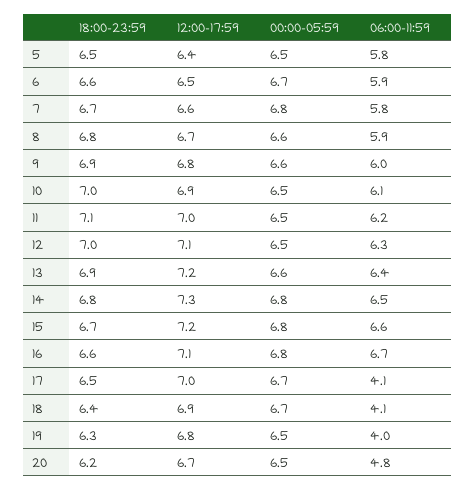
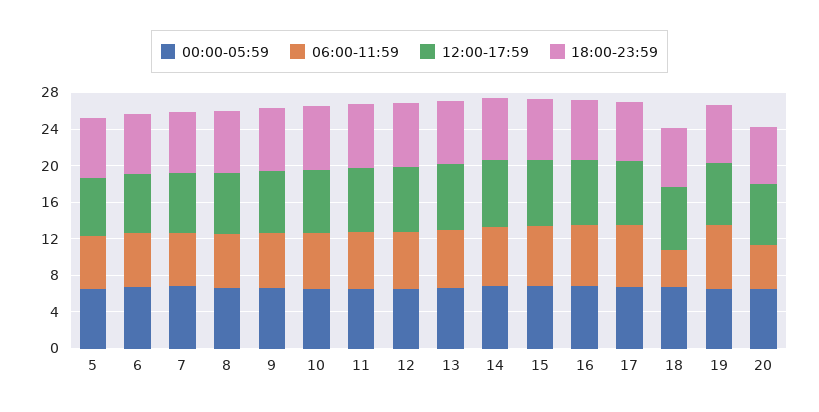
06:00-11:59, 17: 4.1 -> 7
06:00-11:59, 19: 4 -> 7

